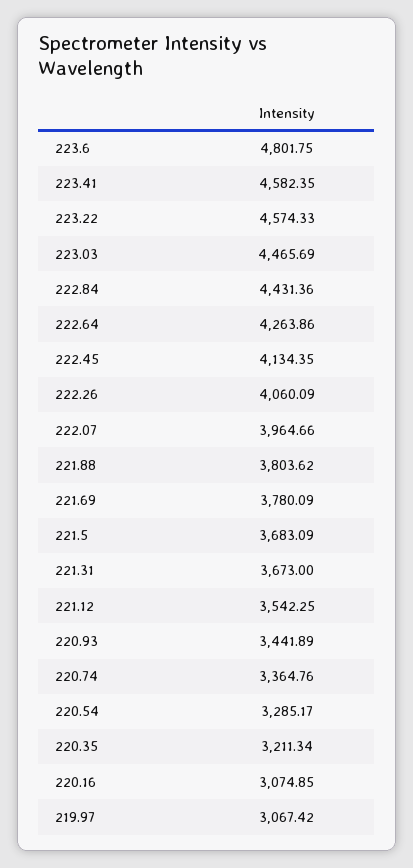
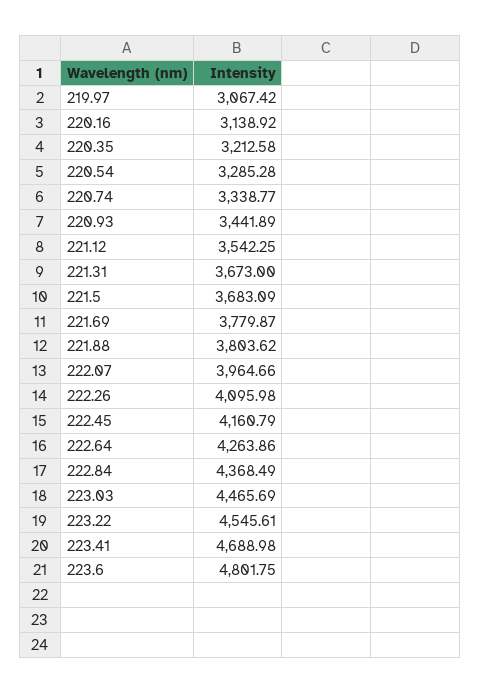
223.41: 4582.35 -> 4688.98
223.22: 4574.33 -> 4545.61
222.84: 4431.36 -> 4368.49
222.45: 4134.35 -> 4160.79
222.26: 4060.09 -> 4095.98
221.69: 3780.09 -> 3779.87
220.74: 3364.76 -> 3338.77
220.54: 3285.17 -> 3285.28
220.35: 3211.34 -> 3212.58
220.16: 3074.85 -> 3138.92

